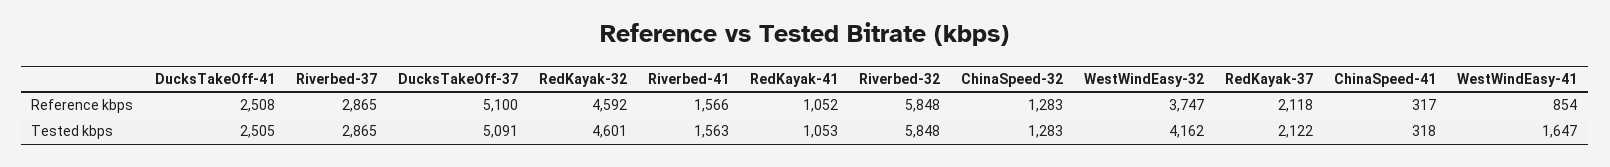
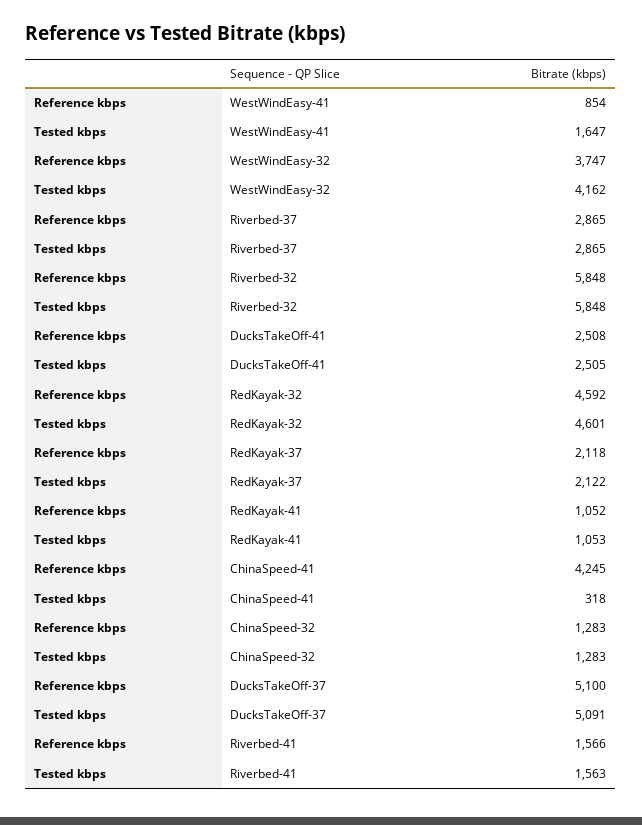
ChinaSpeed-41, Reference kbps: 317 -> 4245

